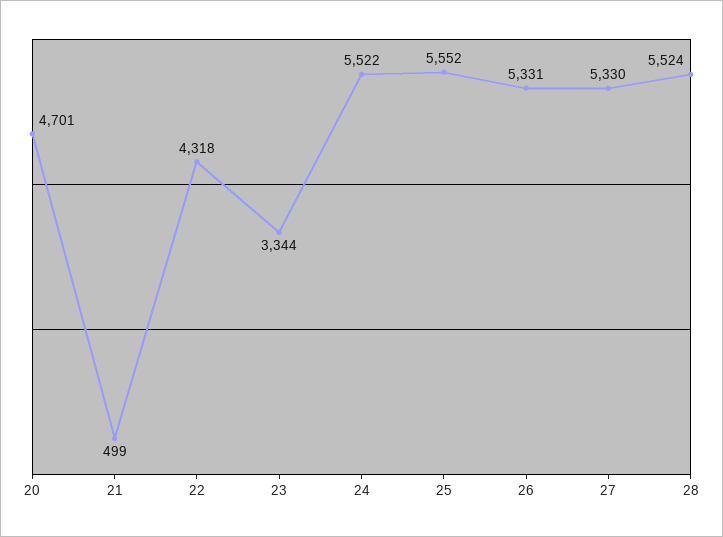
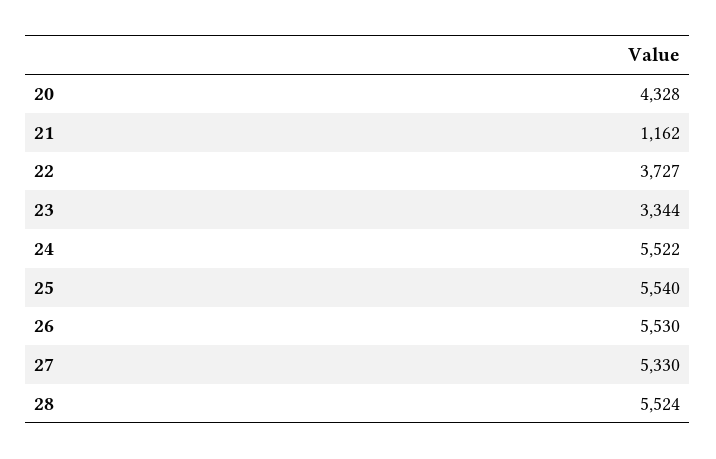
20: 4701 -> 4328
21: 499 -> 1162
22: 4318 -> 3727
25: 5552 -> 5540
26: 5331 -> 5530

